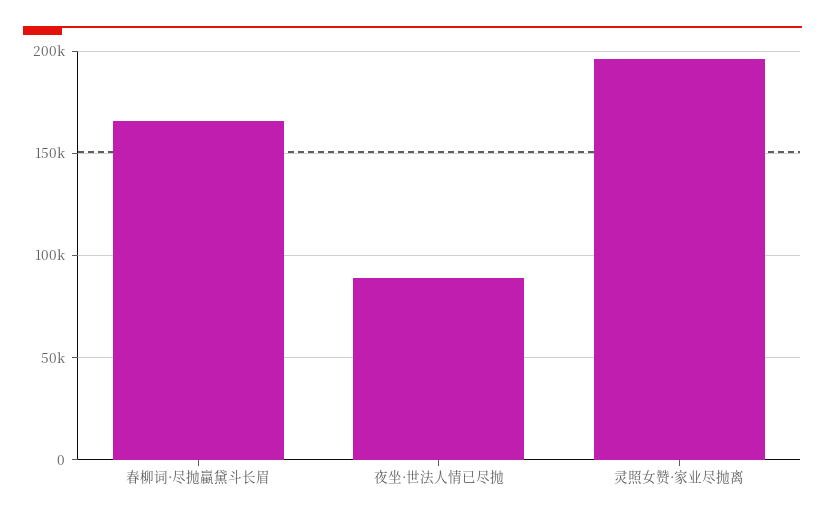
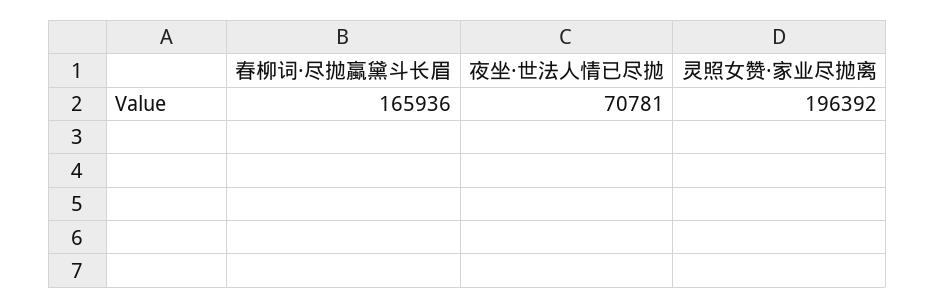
夜坐·世法人情已尽抛: 90000 -> 70781

